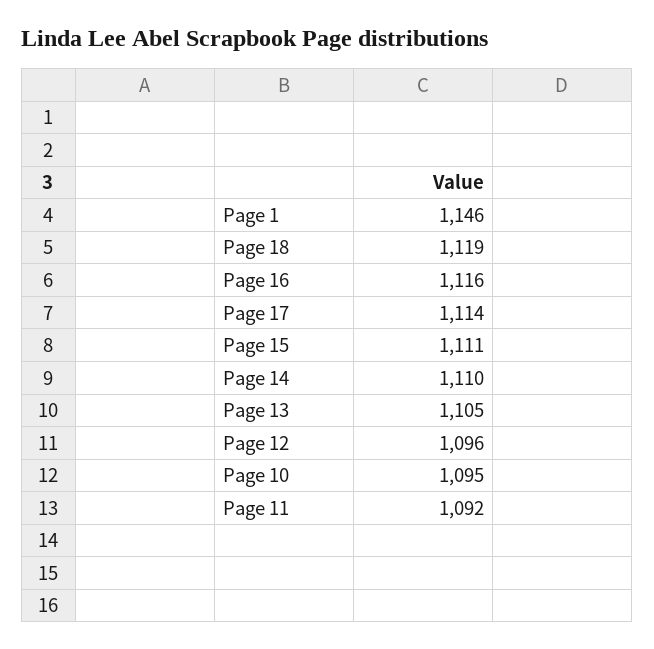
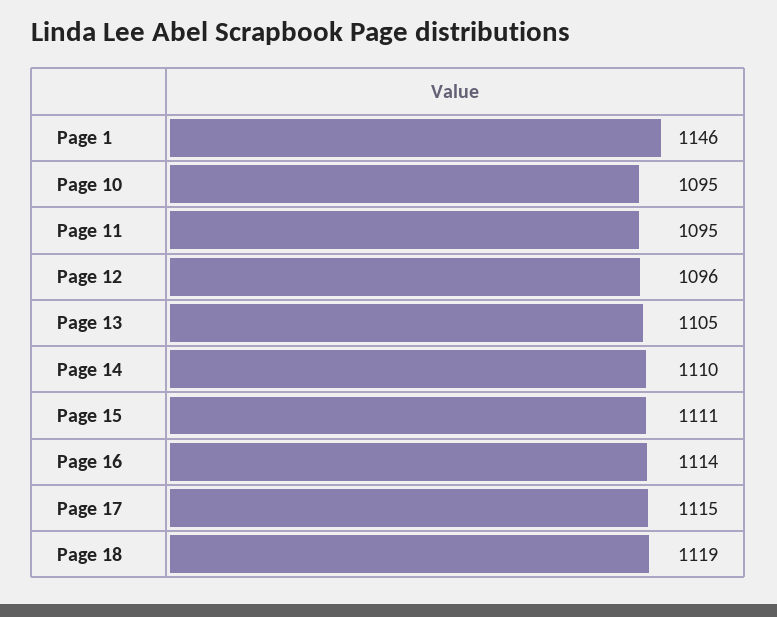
Page 16: 1116 -> 1114
Page 17: 1114 -> 1115
Page 11: 1092 -> 1095

